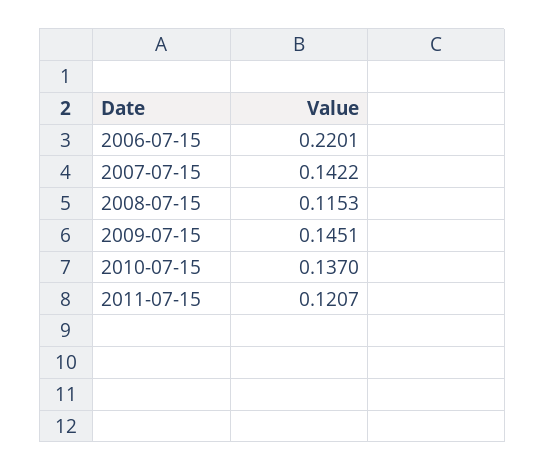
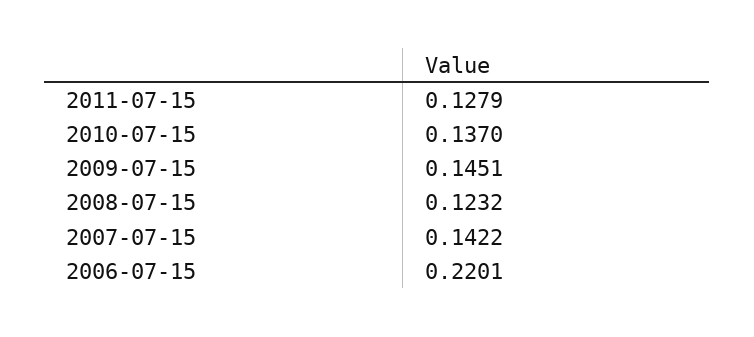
2008-07-15: 0.1153 -> 0.1232
2011-07-15: 0.1207 -> 0.1279

